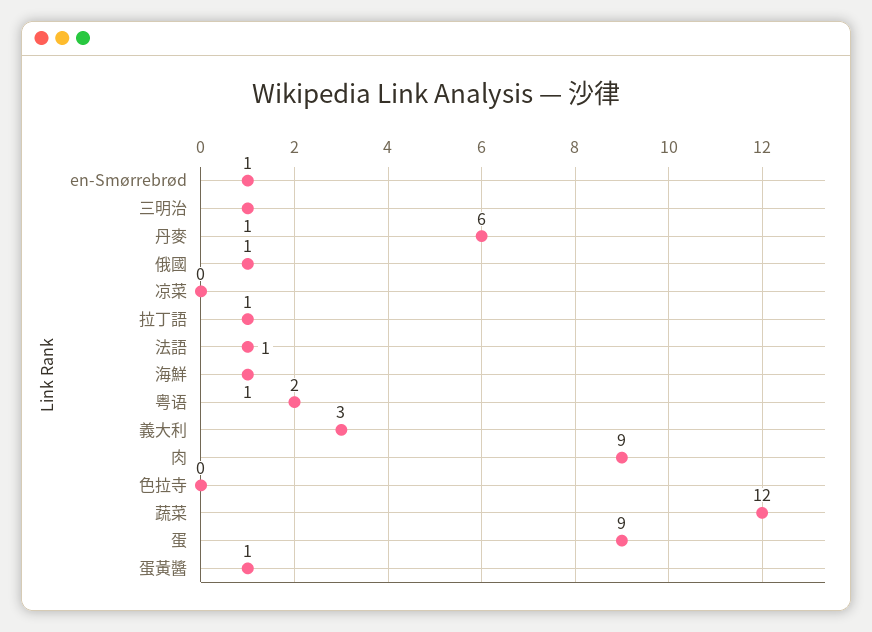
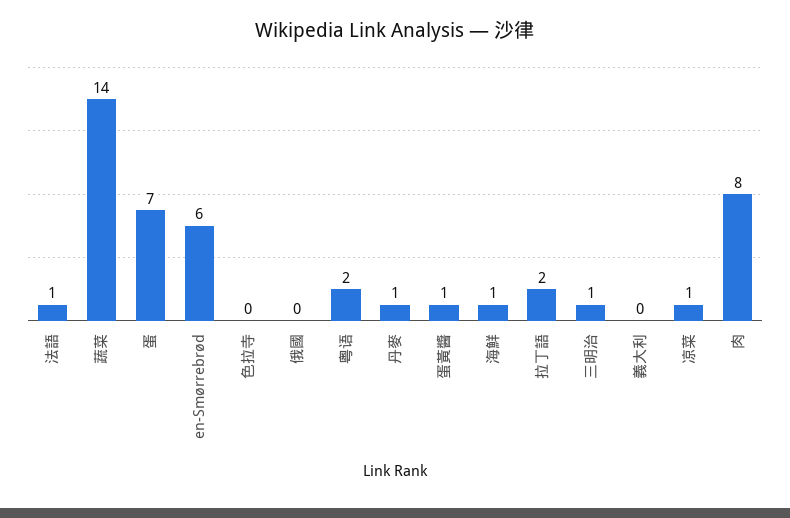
en-Smørrebrød: 1 -> 6
丹麥: 6 -> 1
俄國: 1 -> 0
凉菜: 0 -> 1
拉丁語: 1 -> 2
義大利: 3 -> 0
肉: 9 -> 8
蔬菜: 12 -> 14
蛋: 9 -> 7

